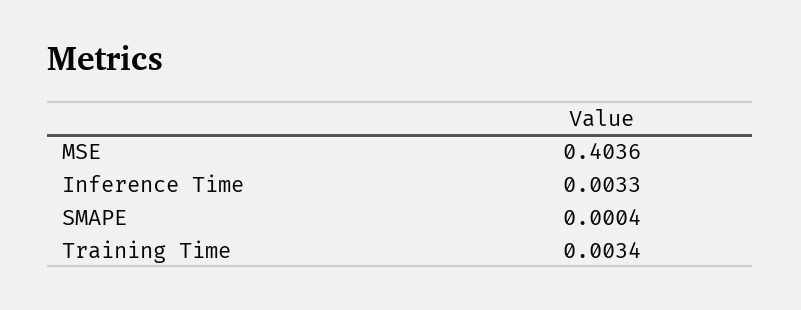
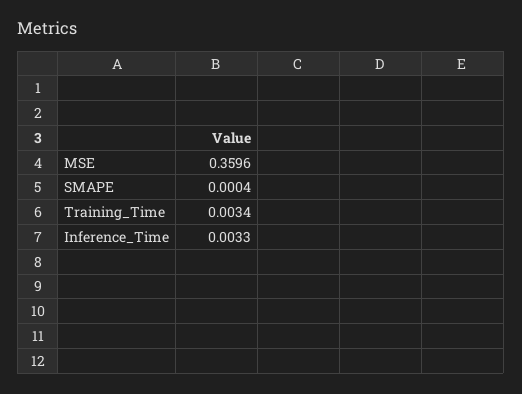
MSE: 0.4036 -> 0.3596

